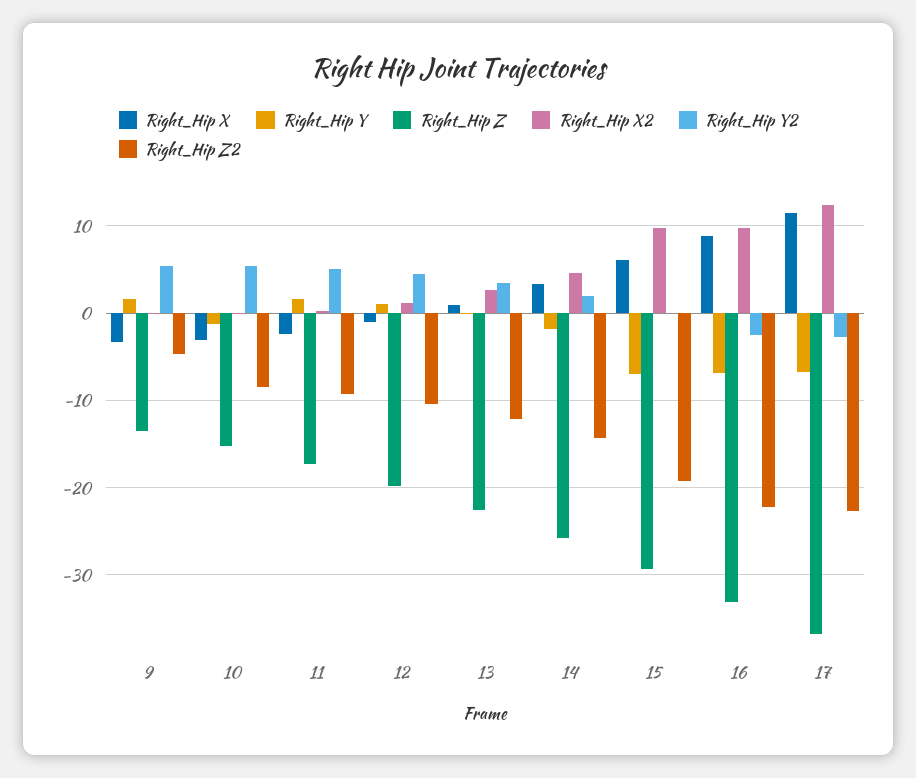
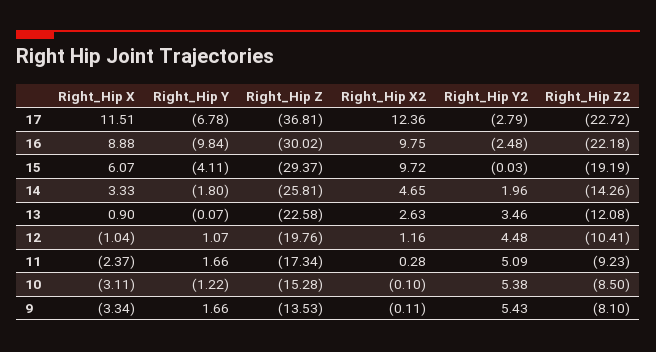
Right_Hip Z2, 9: -5 -> -8.1
Right_Hip Y, 15: -7 -> -4.11
Right_Hip Y, 16: -7 -> -9.84
Right_Hip Z, 16: -33 -> -30.02

